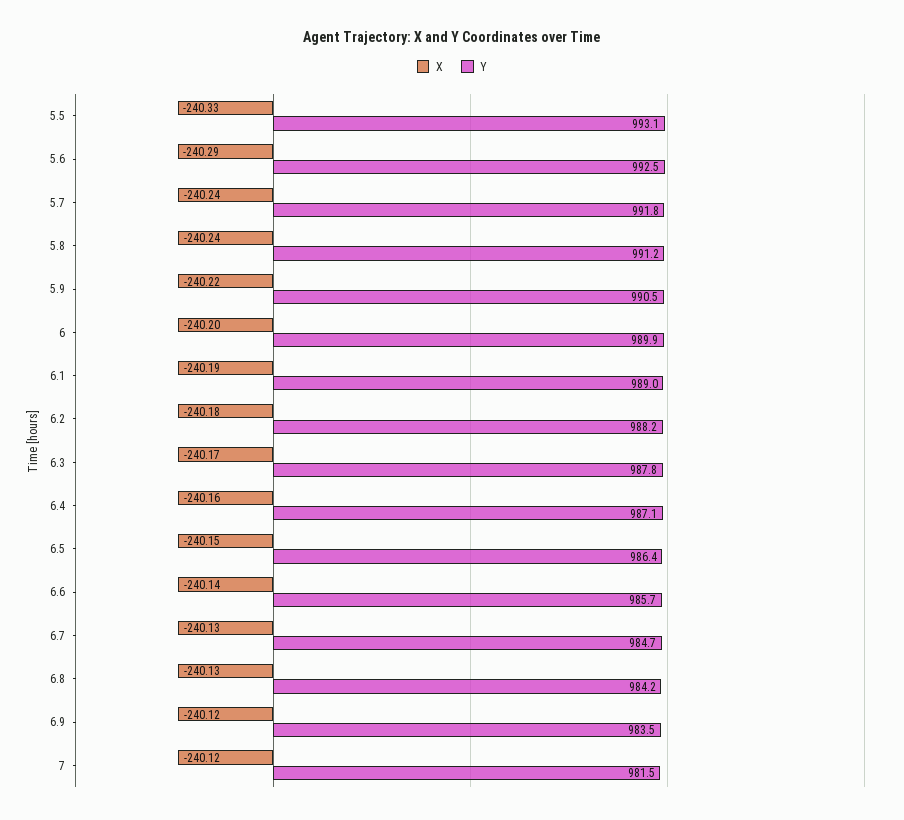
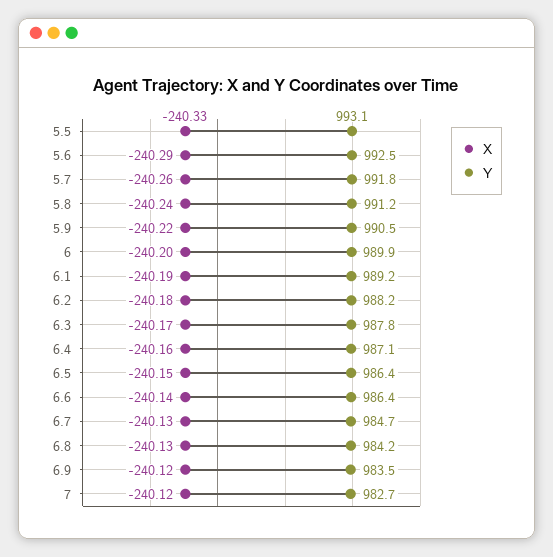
X, 5.7: -240.24 -> -240.26
Y, 6.1: 989 -> 989.2
Y, 6.6: 985.7 -> 986.4
Y, 7: 981.5 -> 982.7

